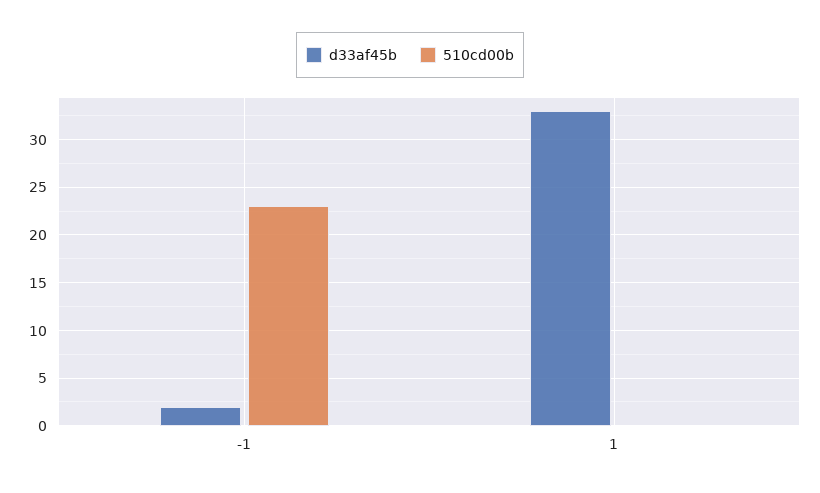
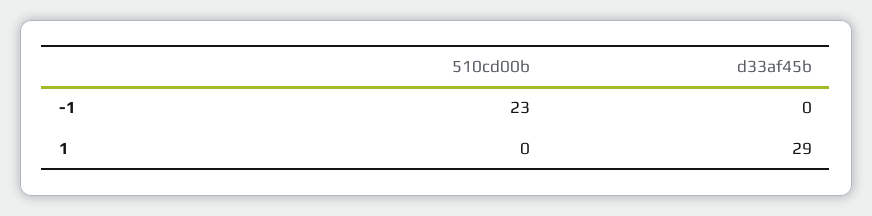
d33af45b, -1: 2 -> 0
d33af45b, 1: 33 -> 29

